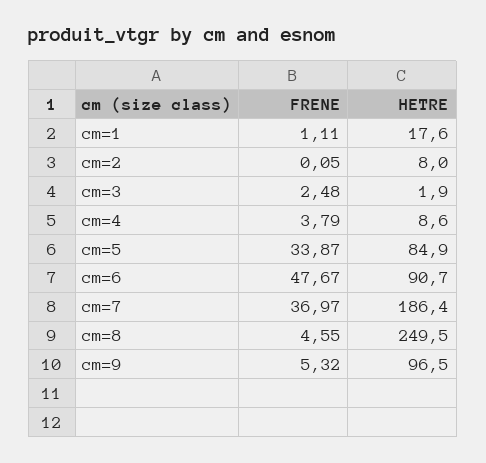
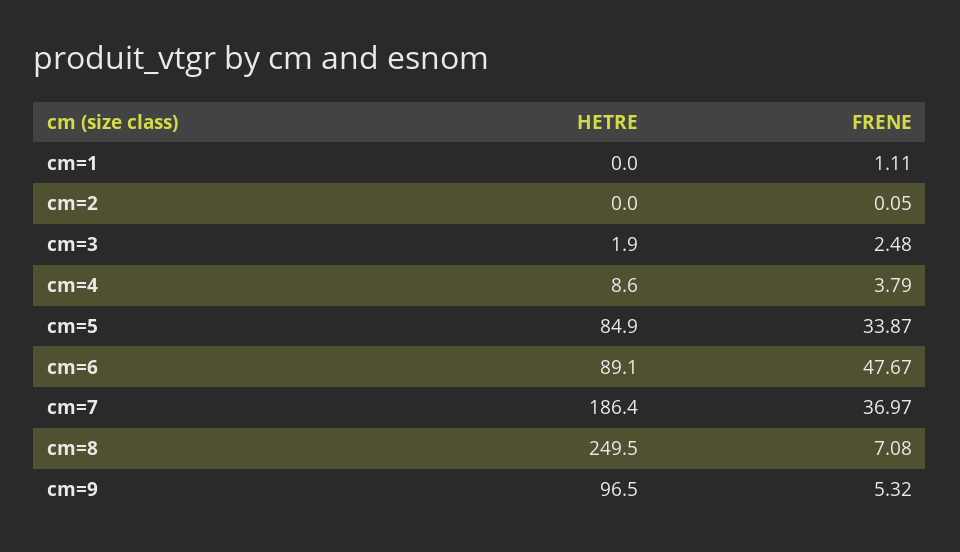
HETRE, cm=1: 17.6 -> 0
HETRE, cm=2: 8 -> 0
HETRE, cm=6: 90.7 -> 89.1
FRENE, cm=8: 4.55 -> 7.08

